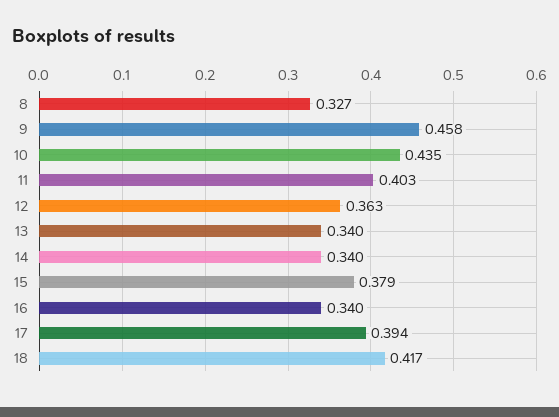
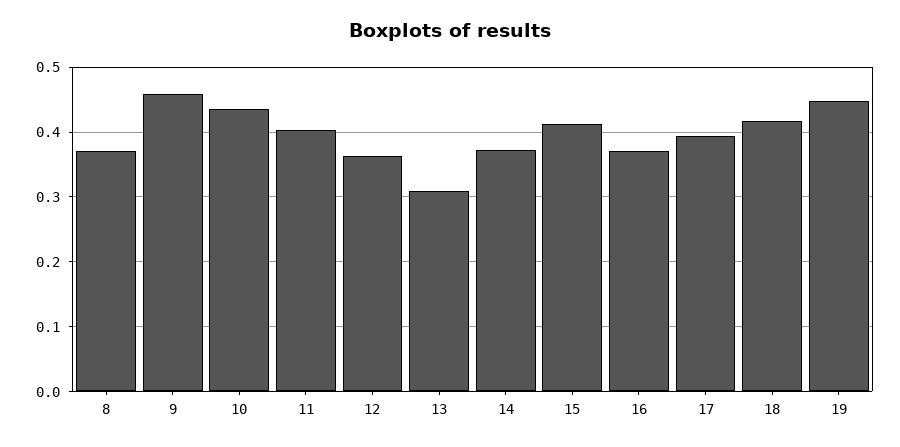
8: 0.327 -> 0.37
13: 0.34 -> 0.31
14: 0.34 -> 0.37
15: 0.379 -> 0.41
16: 0.34 -> 0.37
19: none -> 0.45

